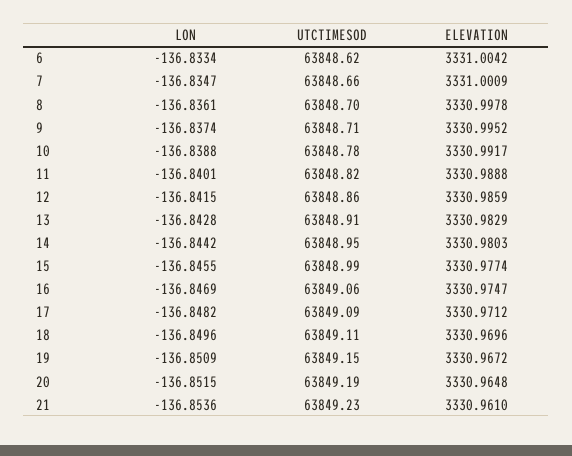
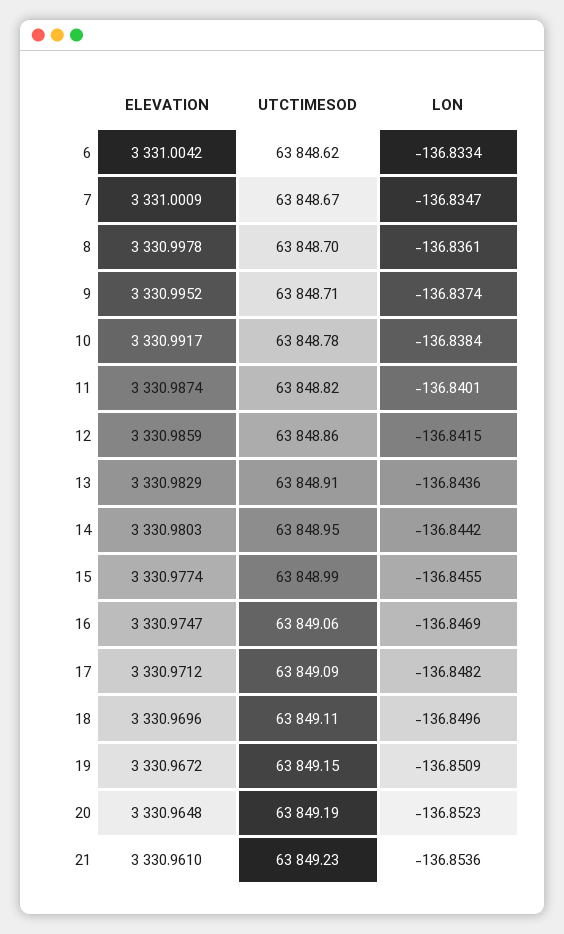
UTCTIMESOD, 7: 63848.66 -> 63848.67
LON, 10: -136.8388 -> -136.8384
ELEVATION, 11: 3330.9888 -> 3330.9874
LON, 13: -136.8428 -> -136.8436
LON, 20: -136.8515 -> -136.8523

